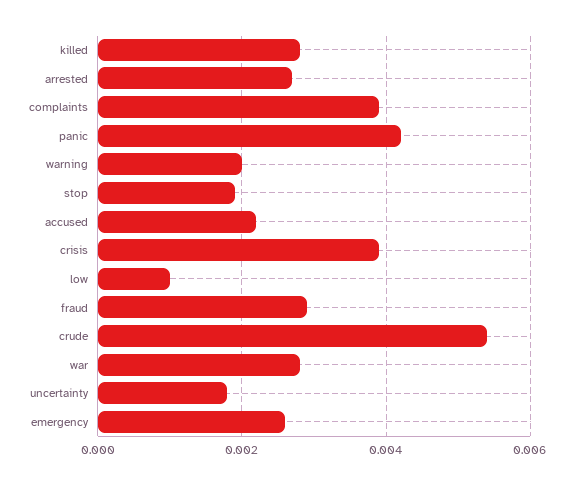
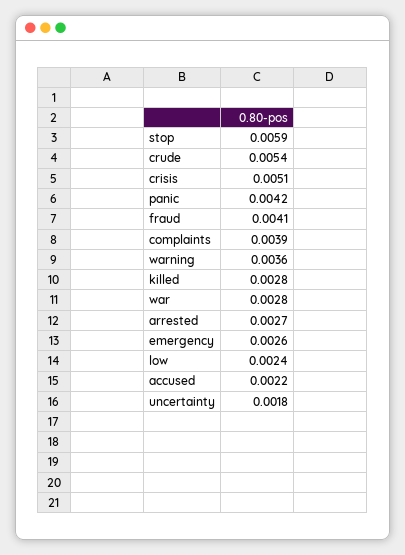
warning: 0.002 -> 0.0036
stop: 0.002 -> 0.0059
crisis: 0.004 -> 0.0051
low: 0.001 -> 0.0024
fraud: 0.003 -> 0.0041

